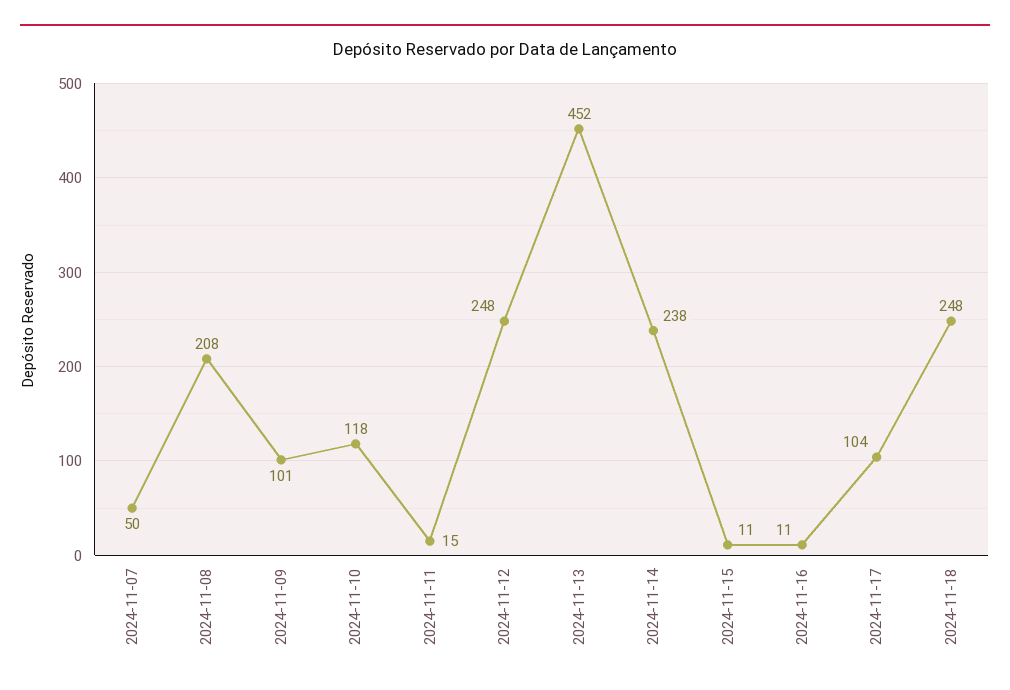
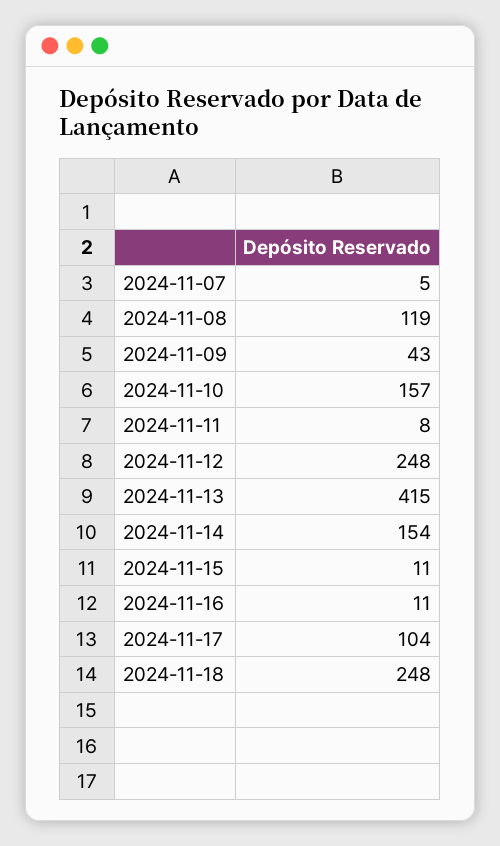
2024-11-07: 50 -> 5
2024-11-08: 208 -> 119
2024-11-09: 101 -> 43
2024-11-10: 118 -> 157
2024-11-11: 15 -> 8
2024-11-13: 452 -> 415
2024-11-14: 238 -> 154

